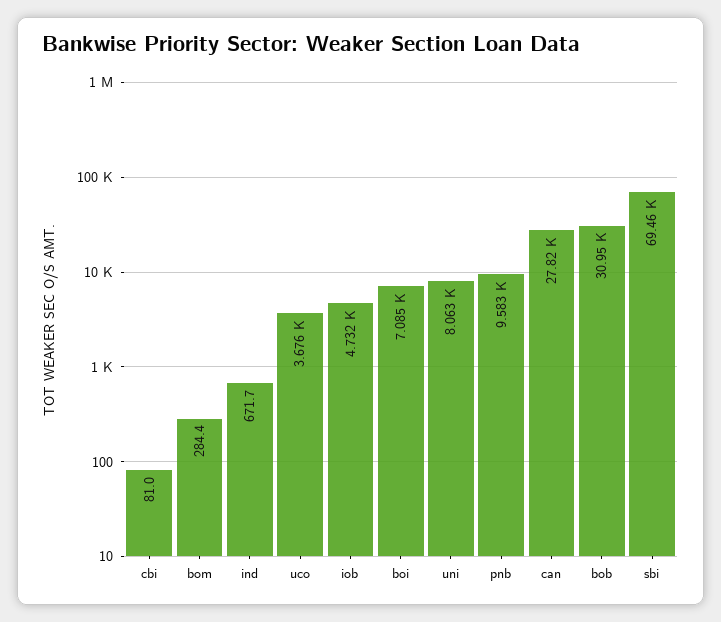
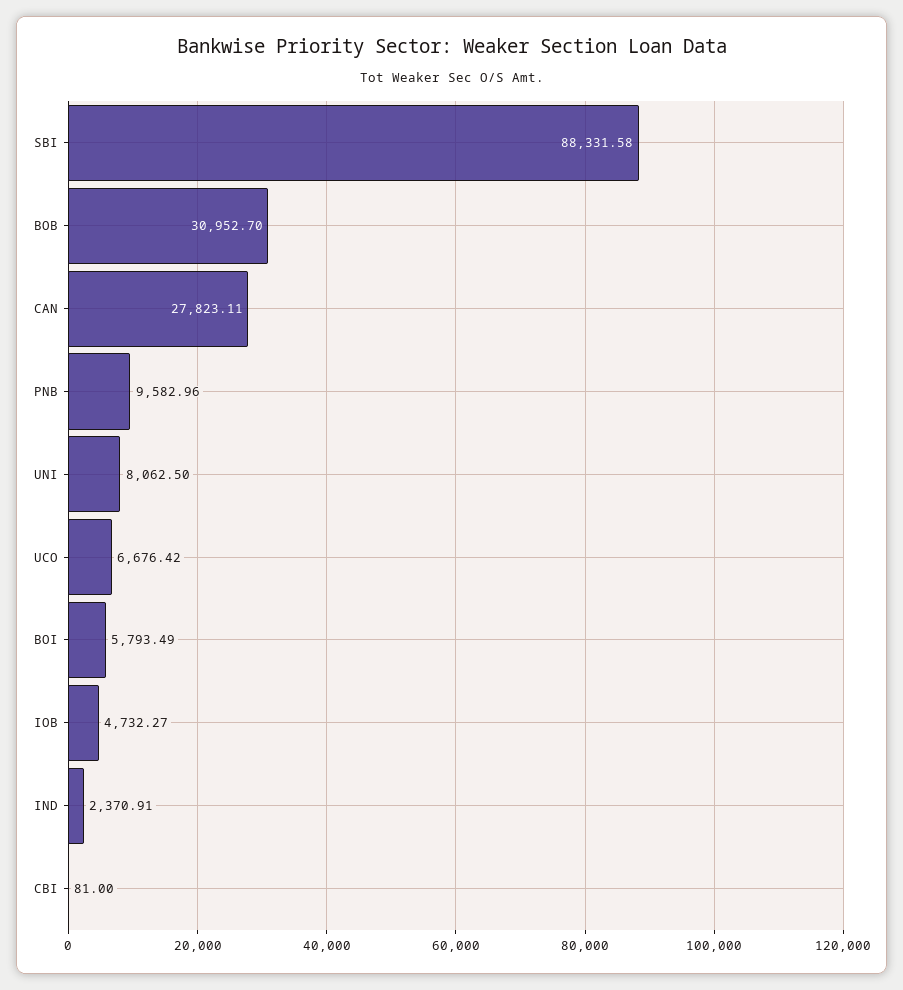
bom: 284.4 -> none
ind: 671.7 -> 2370.91
uco: 3676 -> 6676.42
boi: 7085 -> 5793.49
sbi: 69460 -> 88331.58

